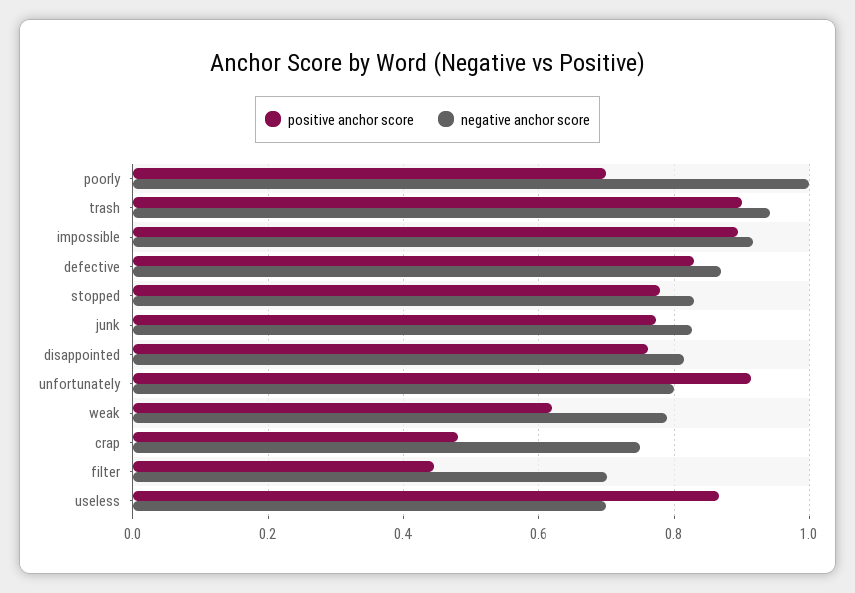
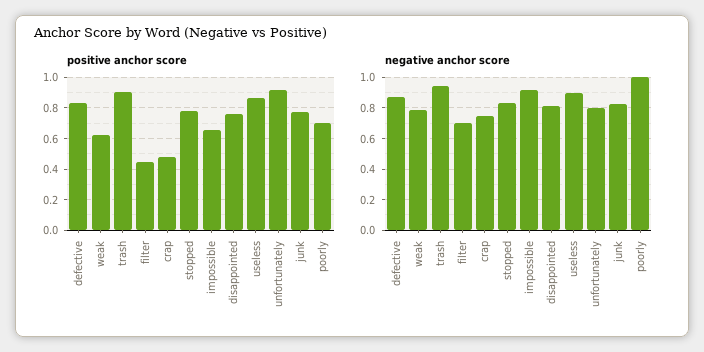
positive anchor score, impossible: 0.9 -> 0.65
negative anchor score, useless: 0.7 -> 0.9

